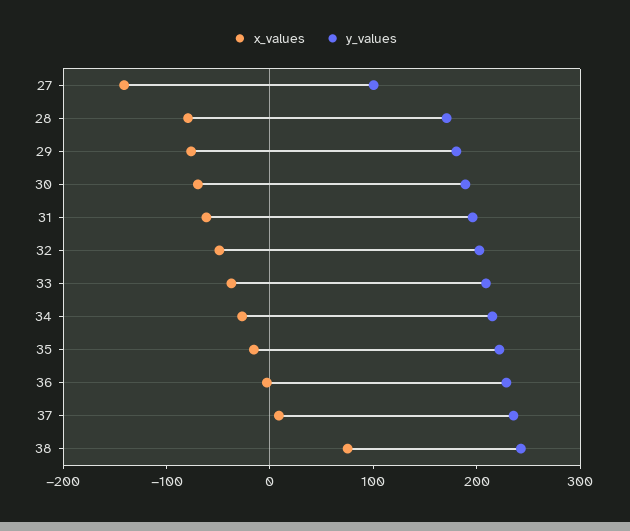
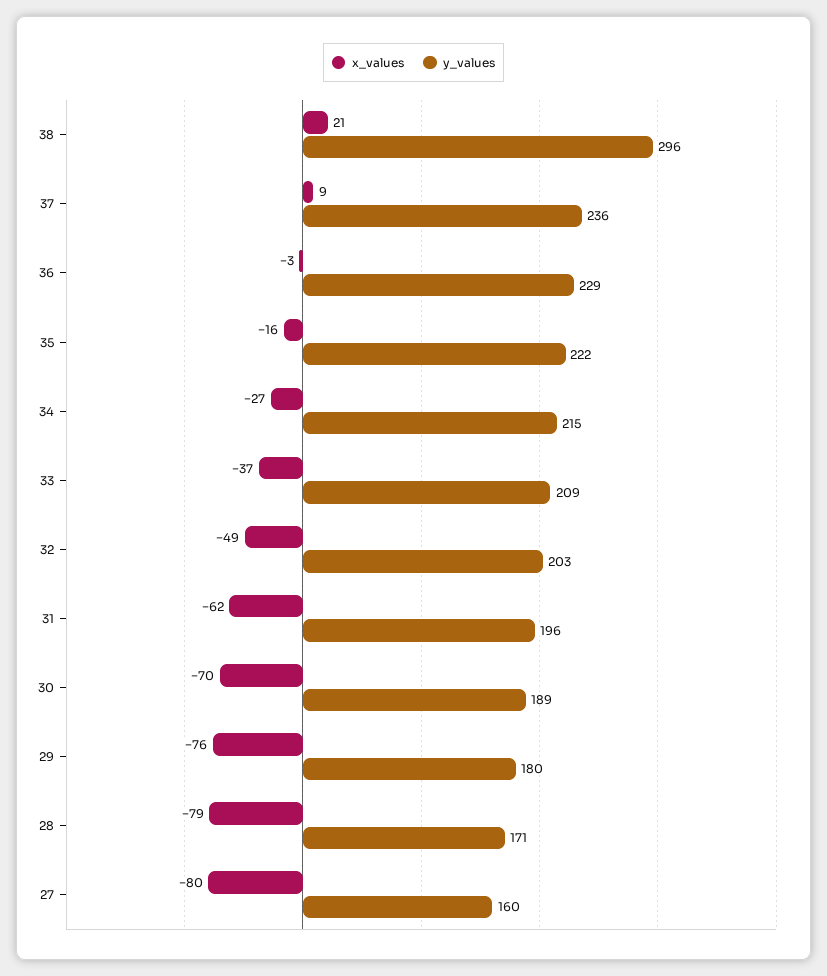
x_values, 27: -140 -> -80
y_values, 27: 100 -> 160
x_values, 38: 80 -> 21
y_values, 38: 240 -> 296

